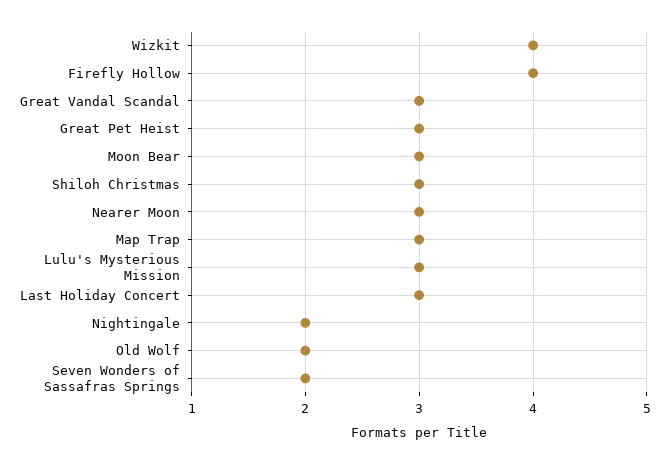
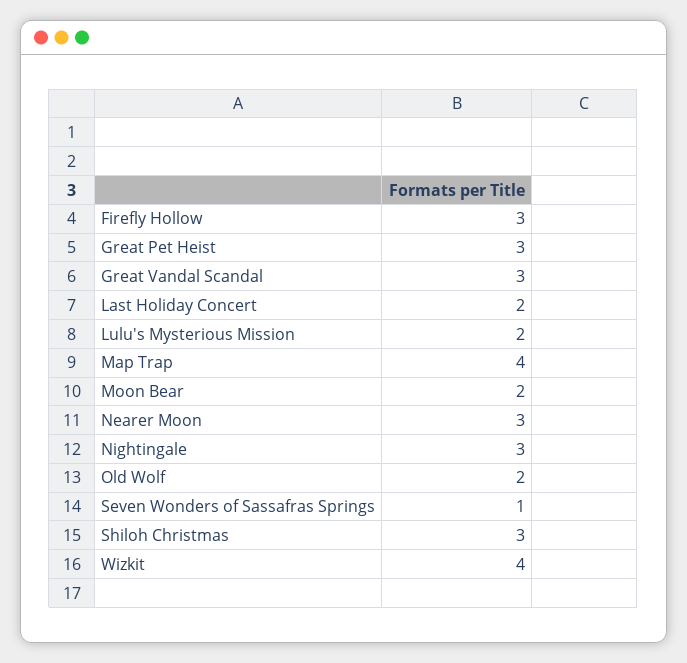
Firefly Hollow: 4 -> 3
Moon Bear: 3 -> 2
Map Trap: 3 -> 4
Lulu's Mysterious Mission: 3 -> 2
Last Holiday Concert: 3 -> 2
Nightingale: 2 -> 3
Seven Wonders of Sassafras Springs: 2 -> 1

